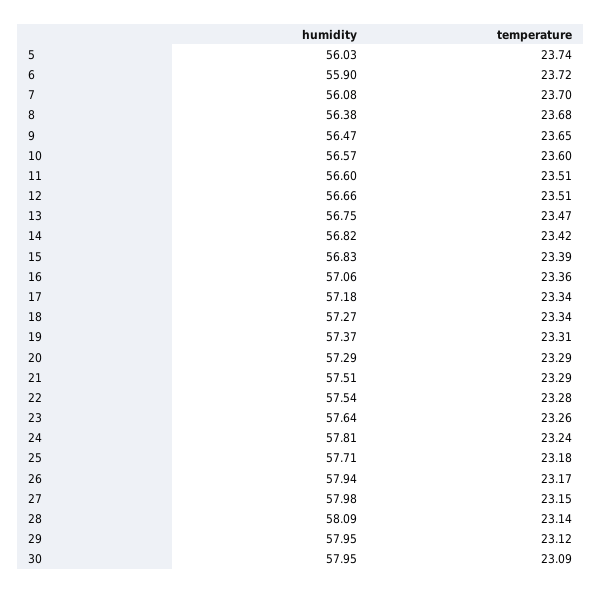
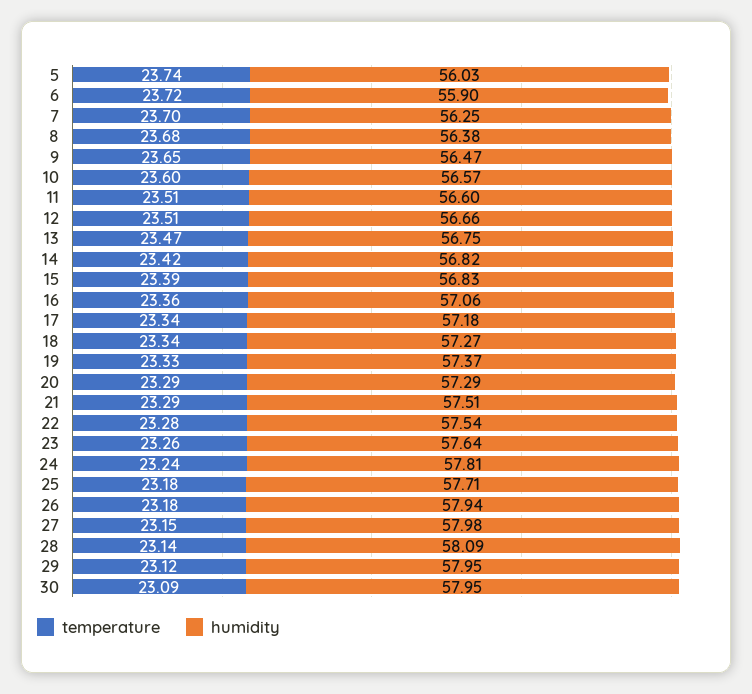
humidity, 7: 56.08 -> 56.25
temperature, 19: 23.31 -> 23.33
temperature, 26: 23.17 -> 23.18

